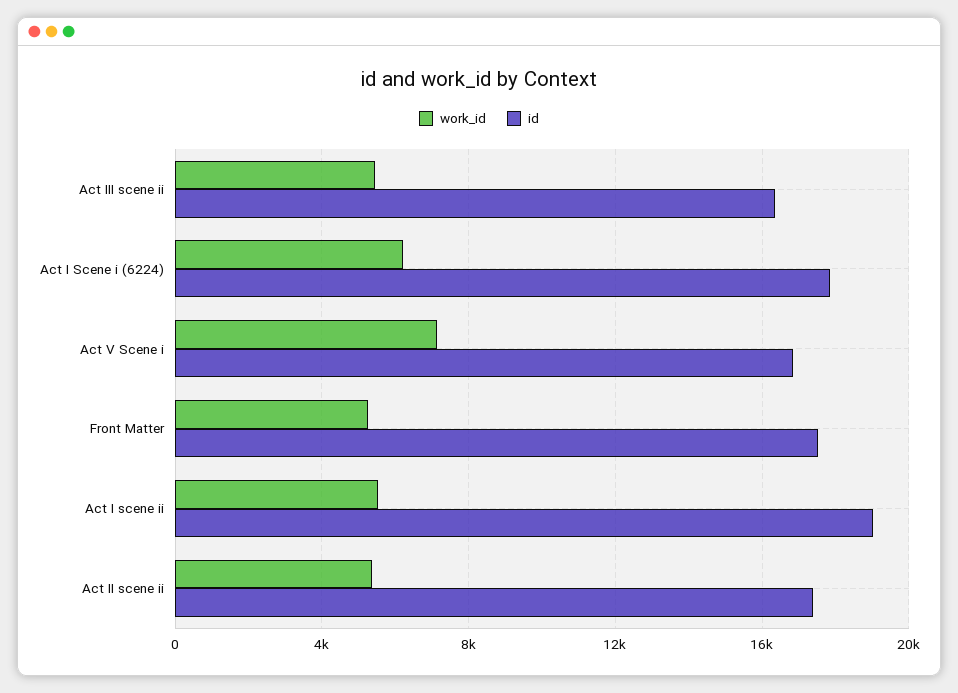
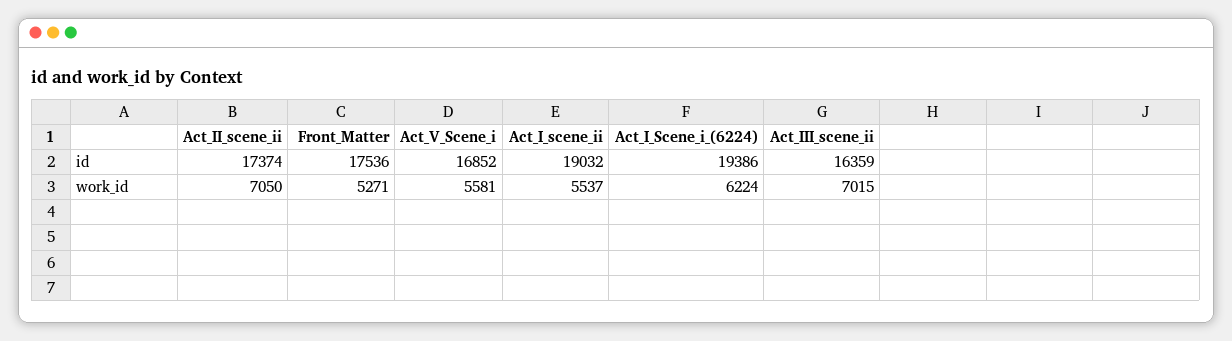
work_id, Act III scene ii: 5500 -> 7015
id, Act I Scene i (6224): 18000 -> 19386
work_id, Act V Scene i: 7000 -> 5581
work_id, Act II scene ii: 5500 -> 7050

